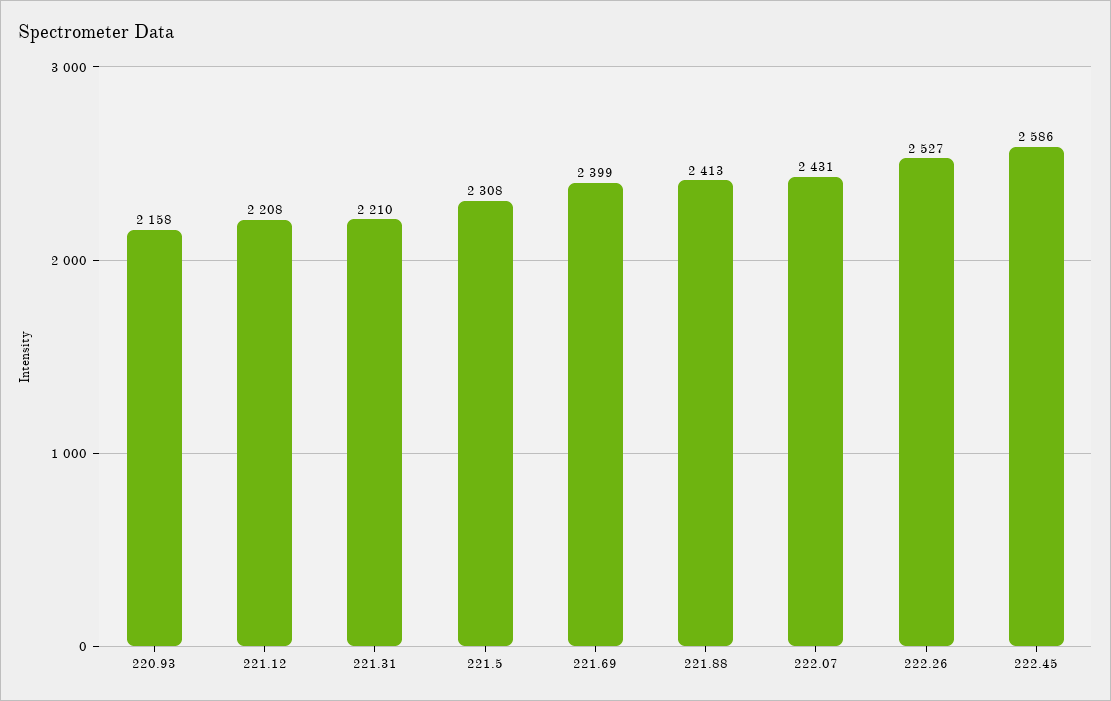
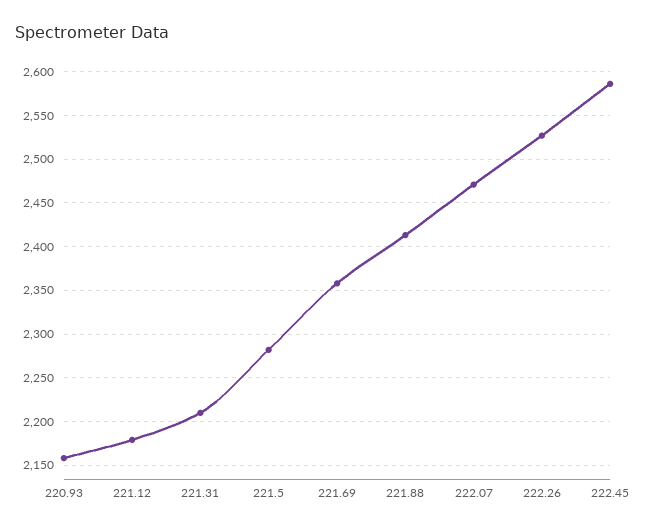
221.12: 2208 -> 2180
221.5: 2308 -> 2280
221.69: 2399 -> 2360
222.07: 2431 -> 2470

